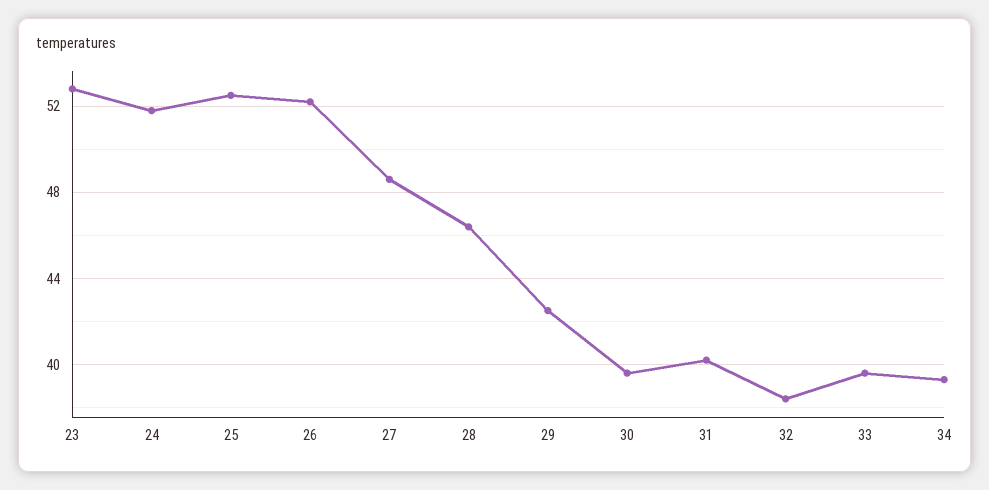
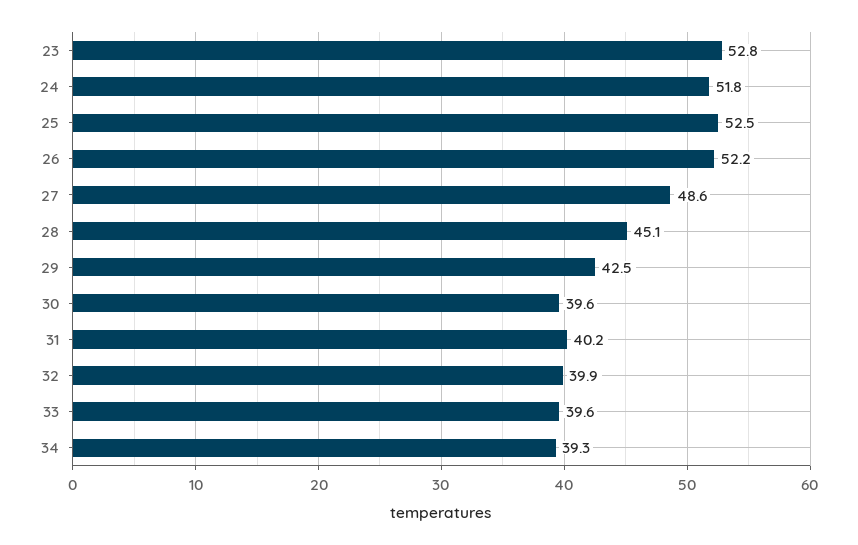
28: 46.5 -> 45.1
32: 38.5 -> 39.9

